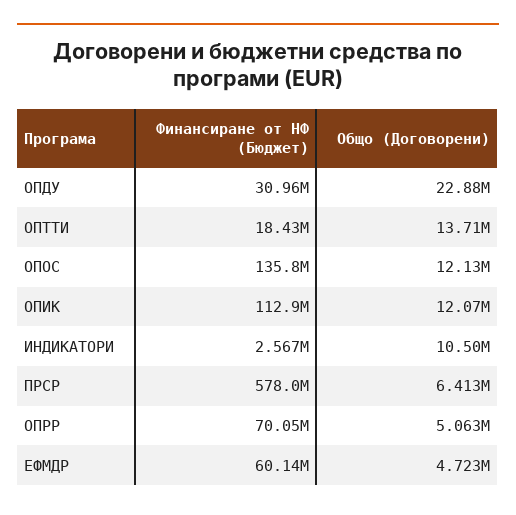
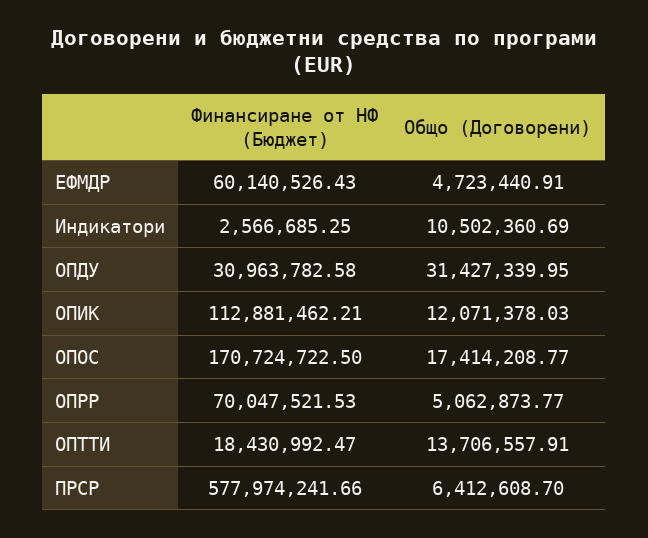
Общо (Договорени), ОПДУ: 22880000 -> 31427339.95
Финансиране от НФ (Бюджет), ОПОС: 135800000 -> 170724722.5
Общо (Договорени), ОПОС: 12130000 -> 17414208.77

